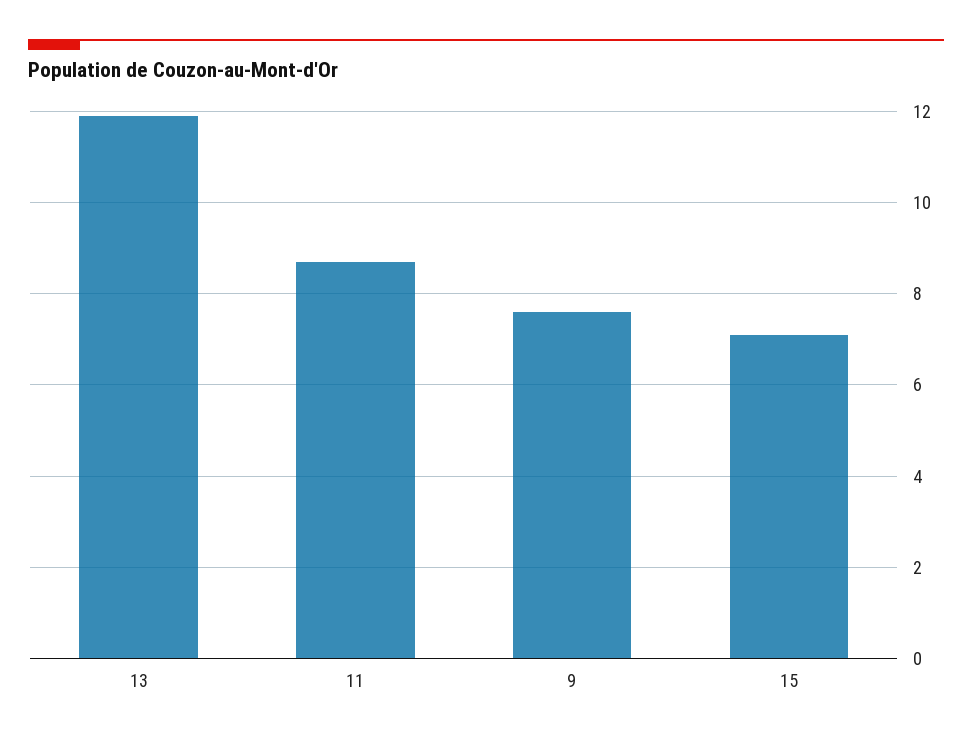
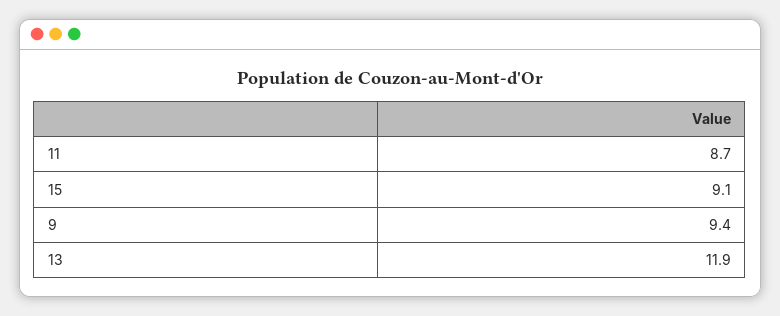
9: 7.5 -> 9.4
15: 7 -> 9.1

